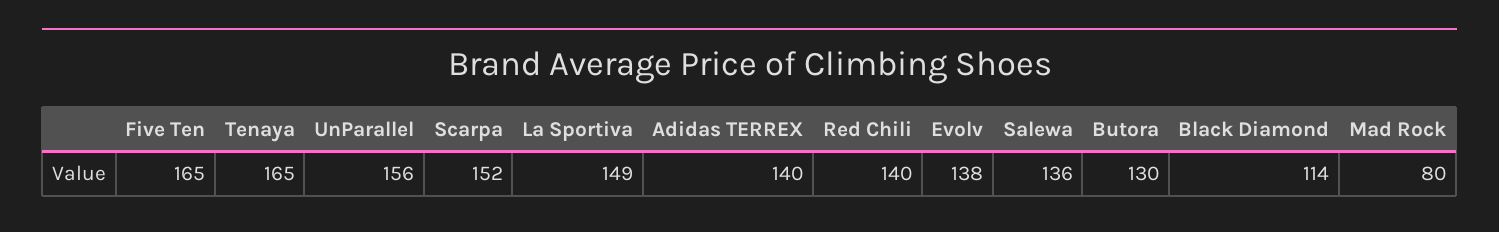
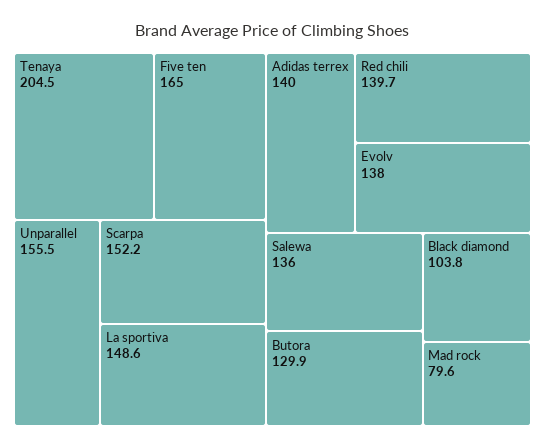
Tenaya: 165 -> 204.5
Black Diamond: 114 -> 103.8

